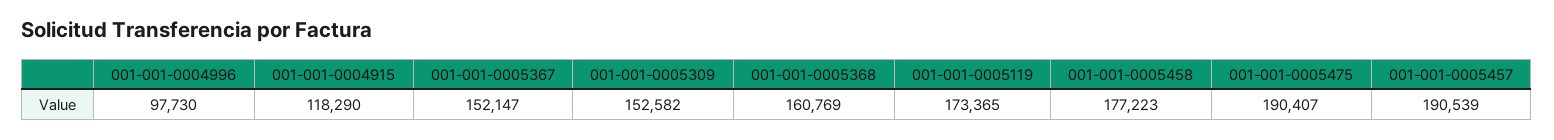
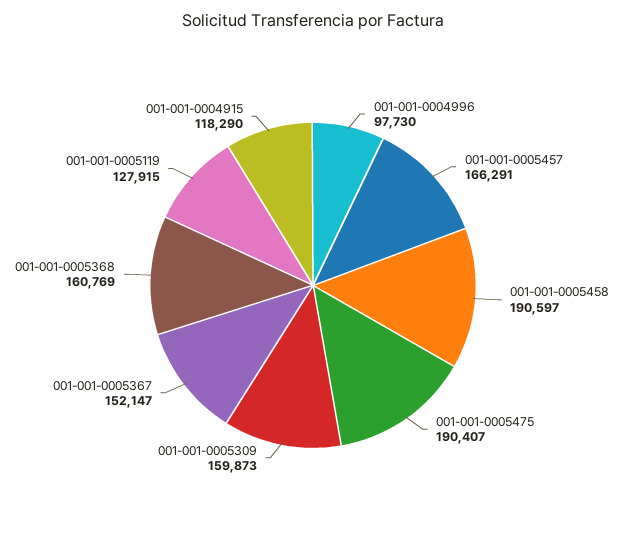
001-001-0005309: 152582 -> 159873
001-001-0005119: 173365 -> 127915
001-001-0005458: 177223 -> 190597
001-001-0005457: 190539 -> 166291

